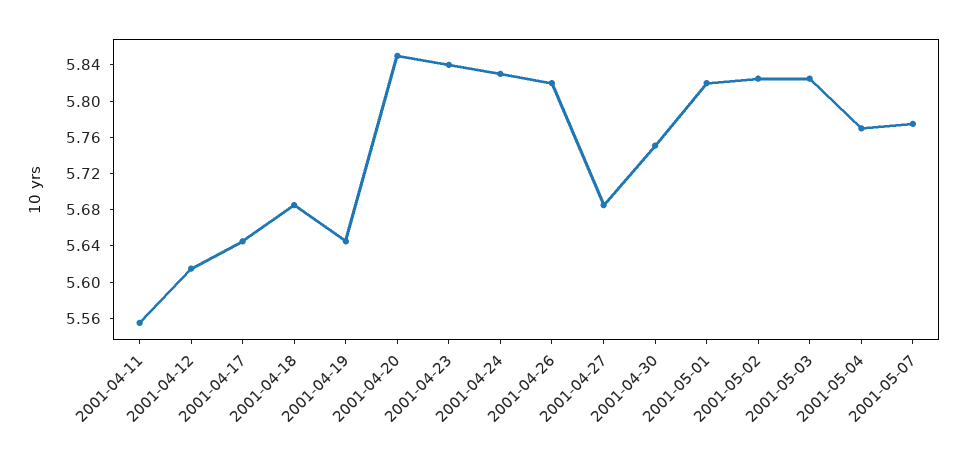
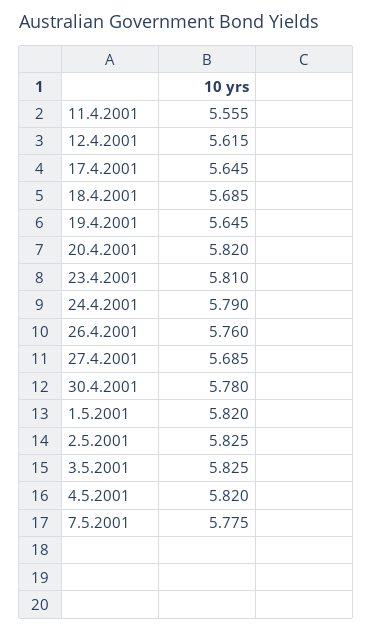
2001-04-20: 5.85 -> 5.82
2001-04-23: 5.84 -> 5.81
2001-04-24: 5.83 -> 5.79
2001-04-26: 5.82 -> 5.76
2001-04-30: 5.75 -> 5.78
2001-05-04: 5.77 -> 5.82

